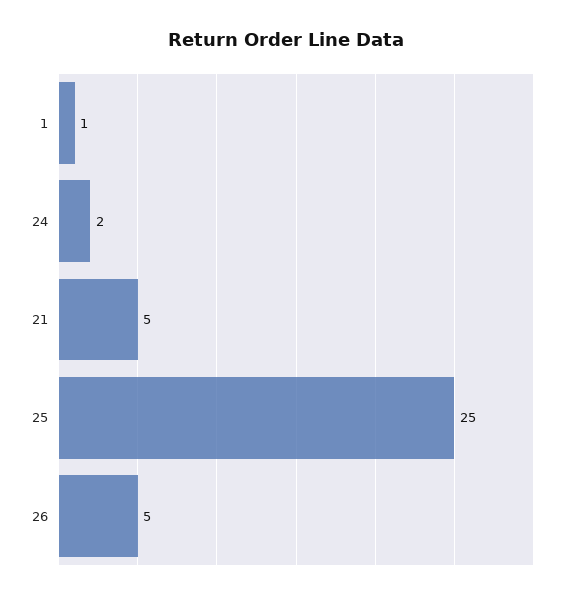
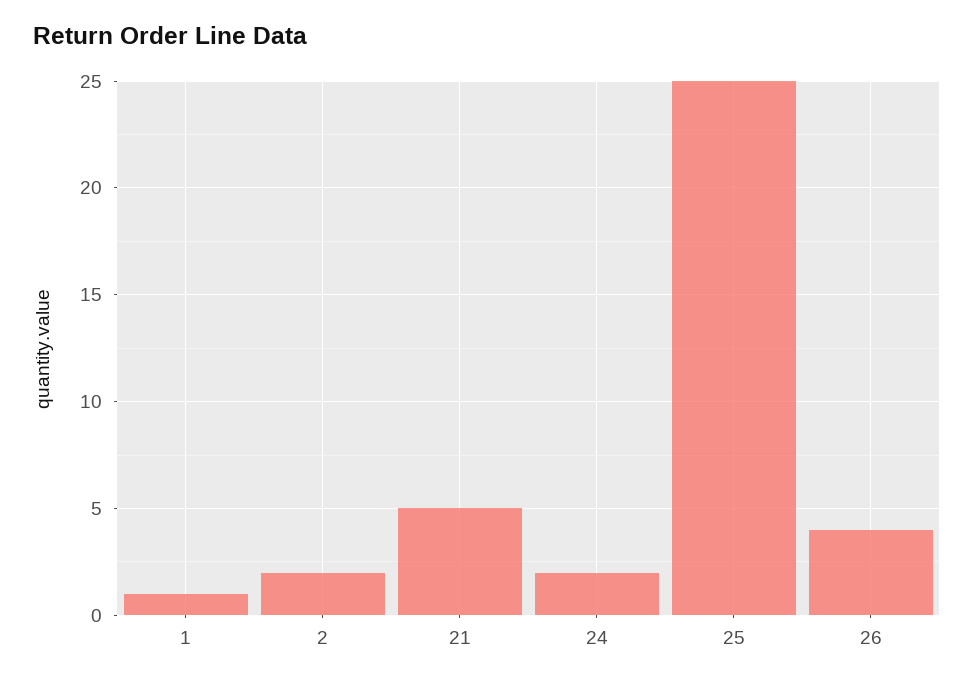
26: 5 -> 4
2: none -> 2

